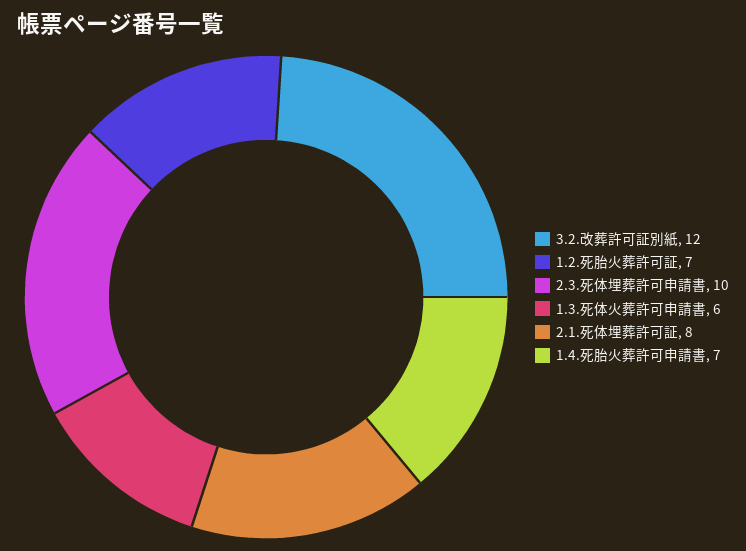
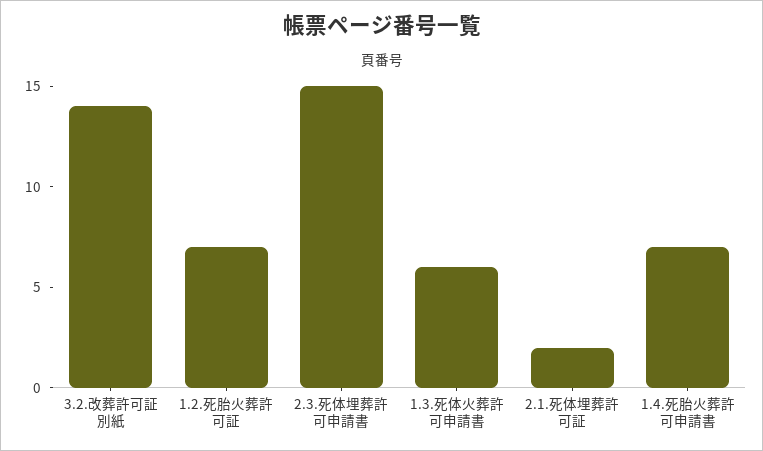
3.2.改葬許可証別紙: 12 -> 14
2.3.死体埋葬許可申請書: 10 -> 15
2.1.死体埋葬許可証: 8 -> 2

